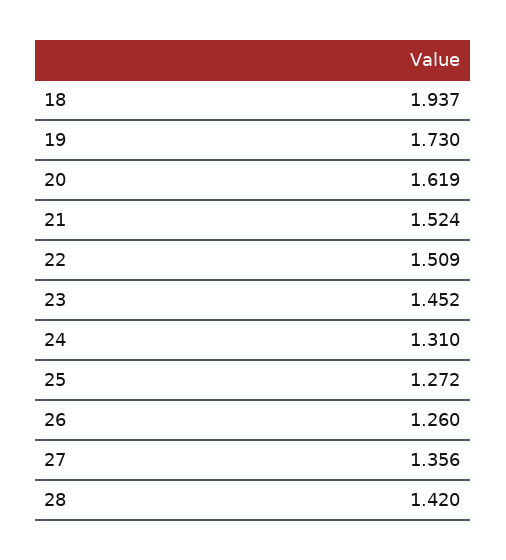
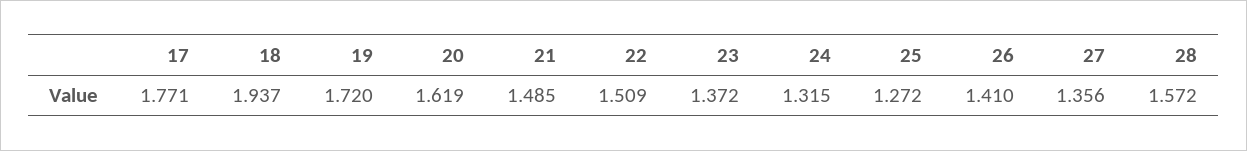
19: 1.73 -> 1.72
21: 1.524 -> 1.485
23: 1.452 -> 1.372
24: 1.31 -> 1.315
26: 1.26 -> 1.41
28: 1.42 -> 1.572
17: none -> 1.771

